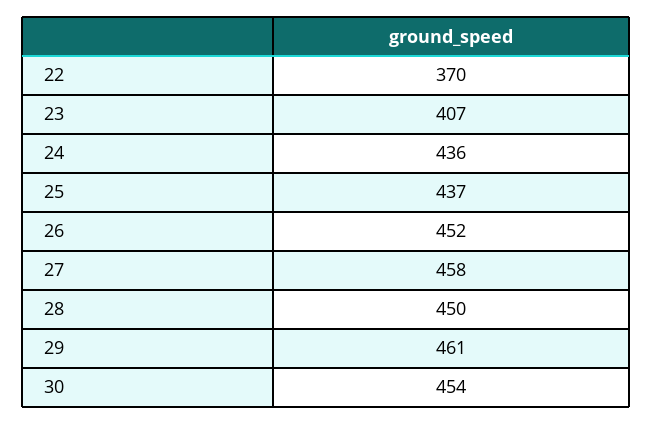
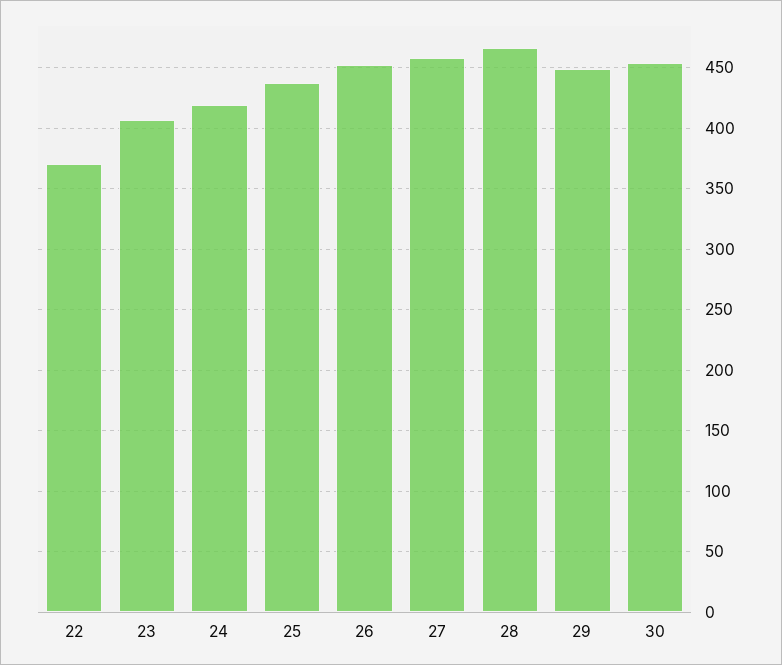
24: 436 -> 420
28: 450 -> 465
29: 461 -> 450

